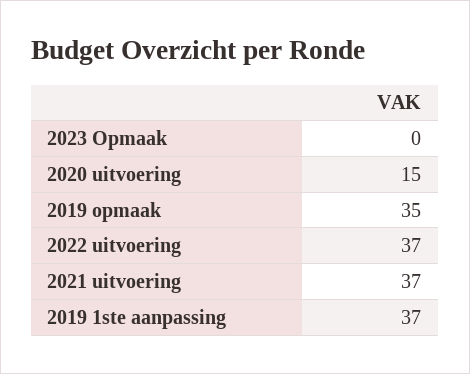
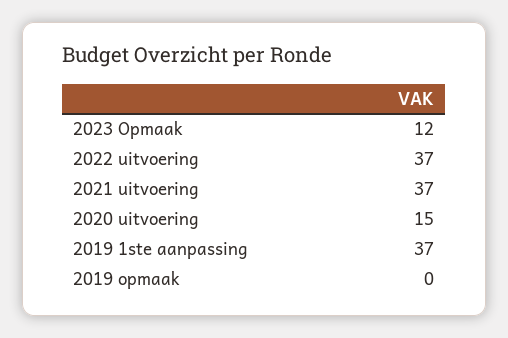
2023 Opmaak: 0 -> 12
2019 opmaak: 35 -> 0

